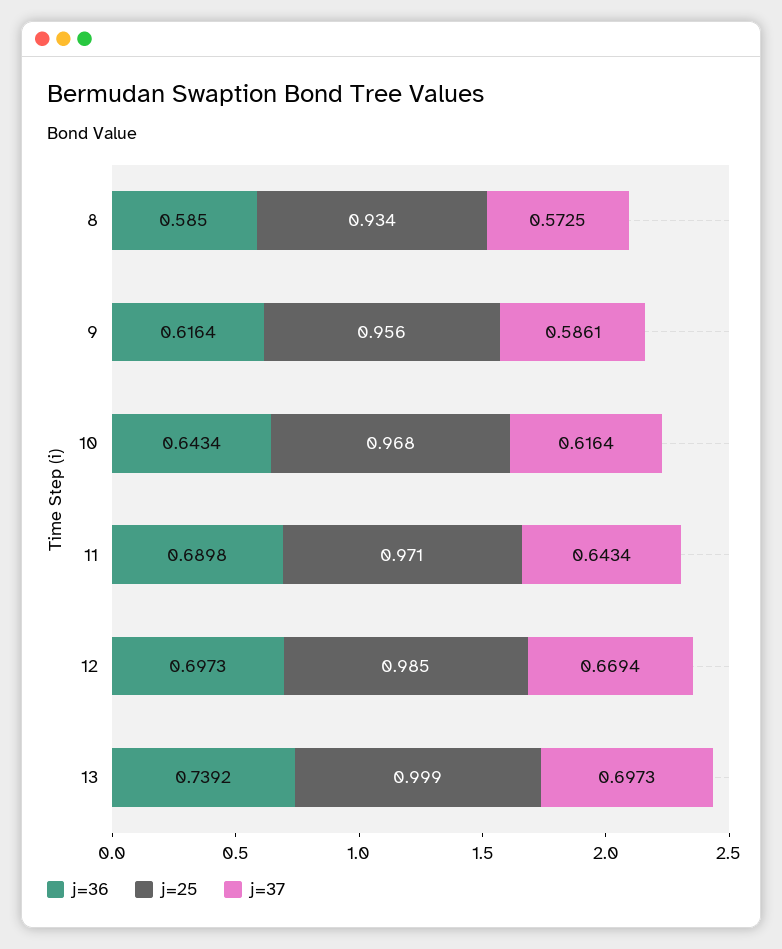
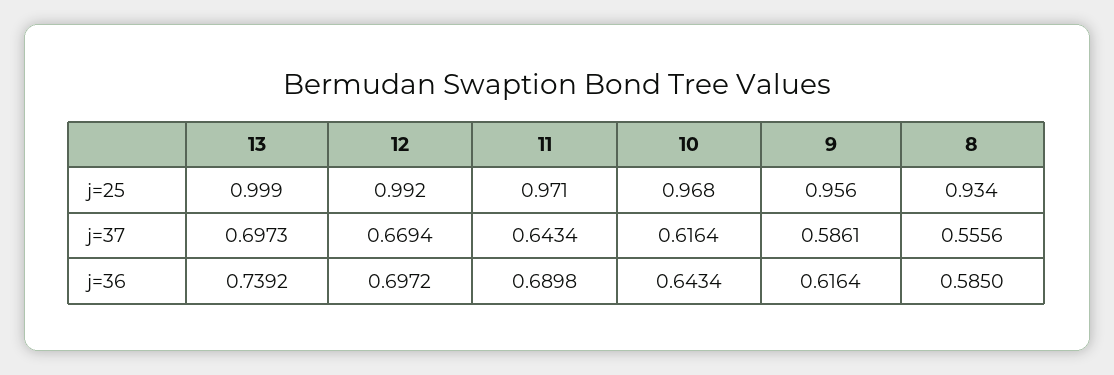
j=37, 8: 0.5725 -> 0.5556
j=36, 12: 0.6973 -> 0.6972
j=25, 12: 0.985 -> 0.992

